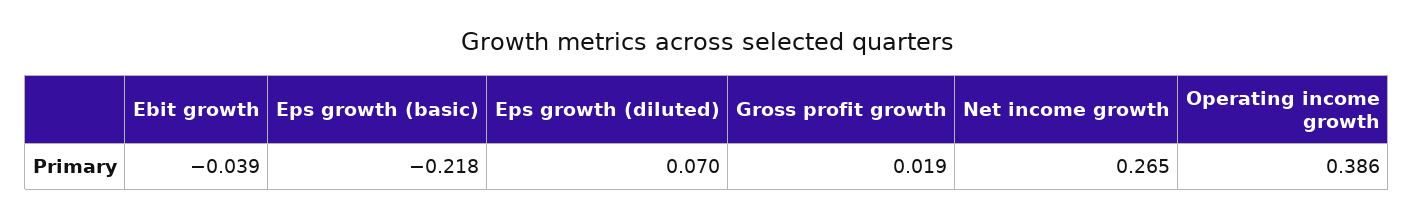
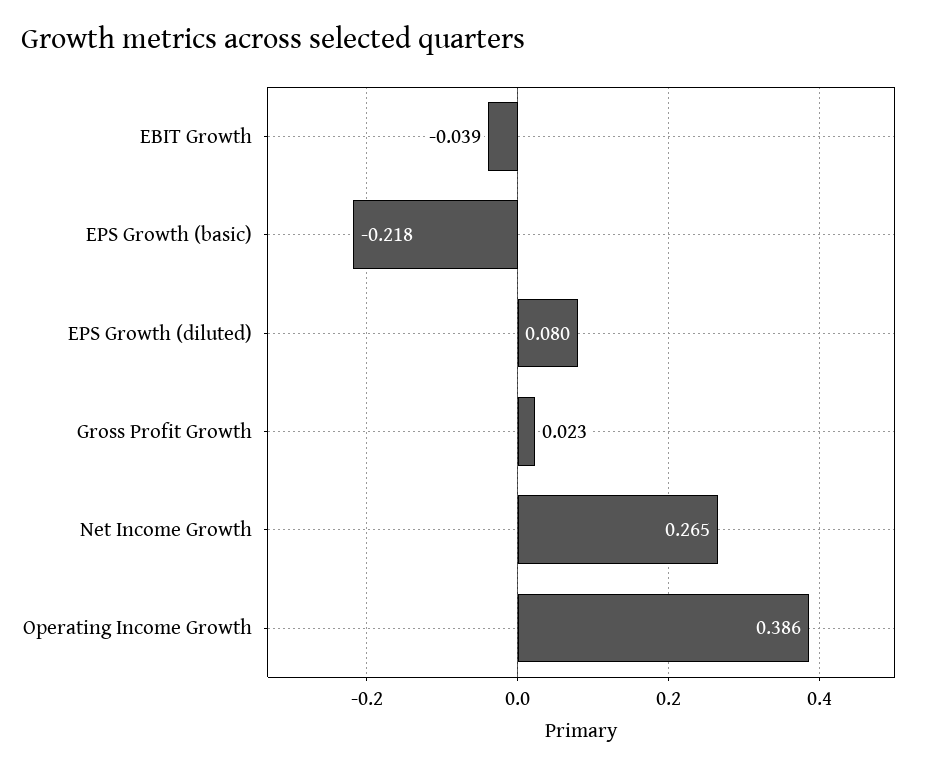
Eps growth (diluted): 0.07 -> 0.08
Gross profit growth: 0.019 -> 0.023

